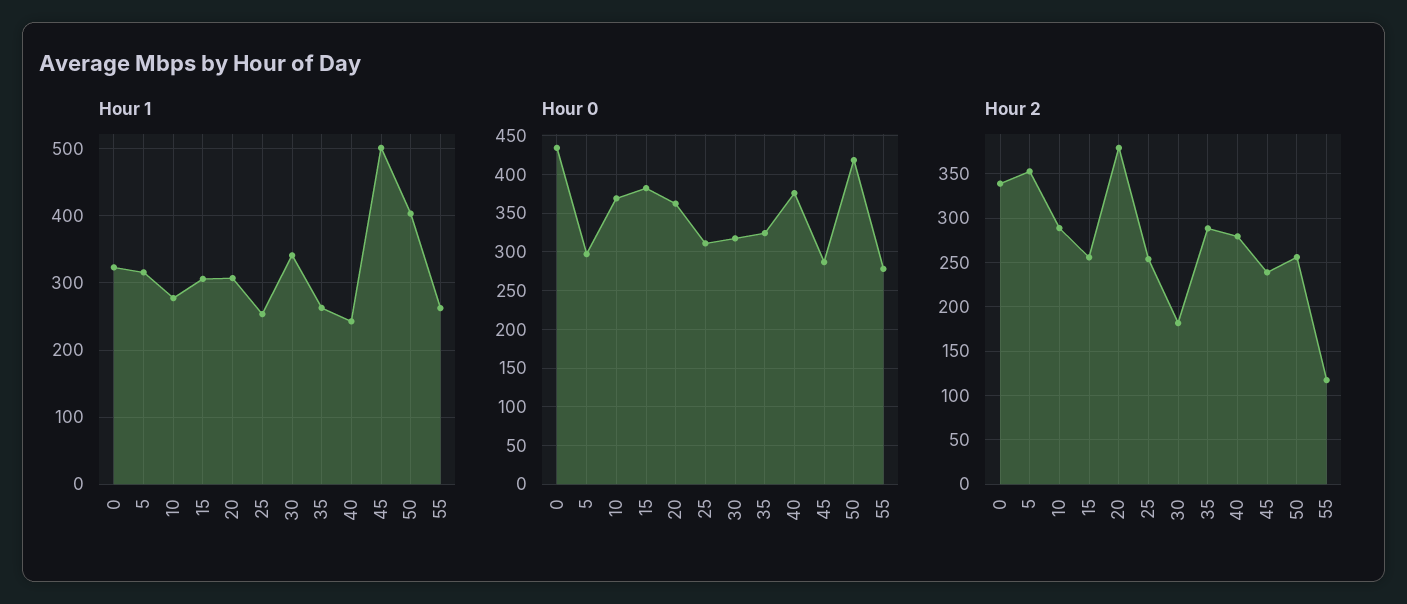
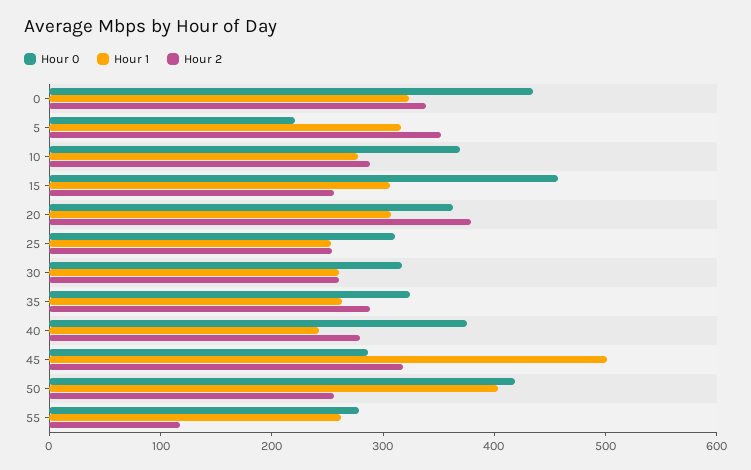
Hour 1, 30: 340 -> 260
Hour 0, 5: 300 -> 220
Hour 0, 15: 380 -> 460
Hour 2, 30: 180 -> 260
Hour 2, 45: 240 -> 320

